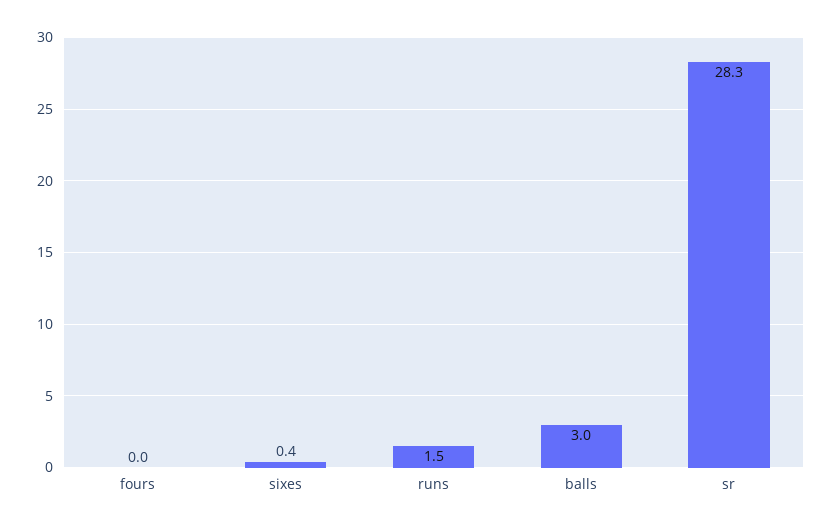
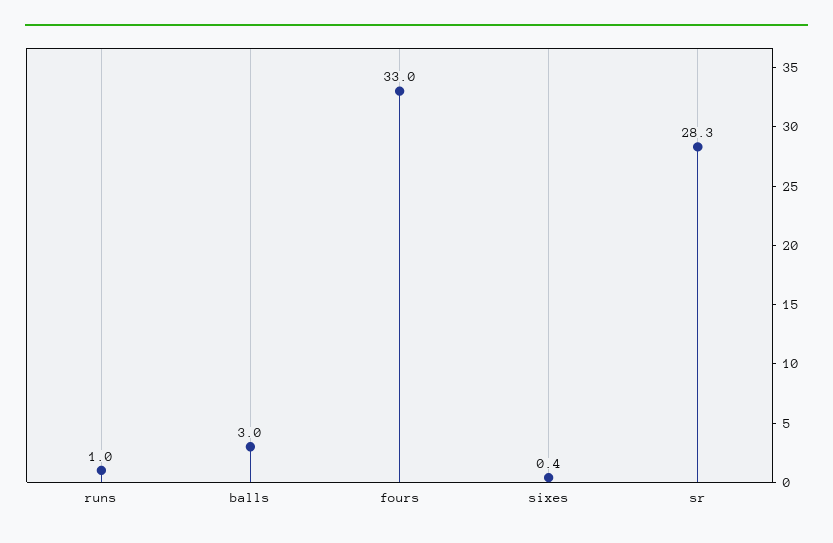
fours: 0 -> 33
runs: 1.5 -> 1

